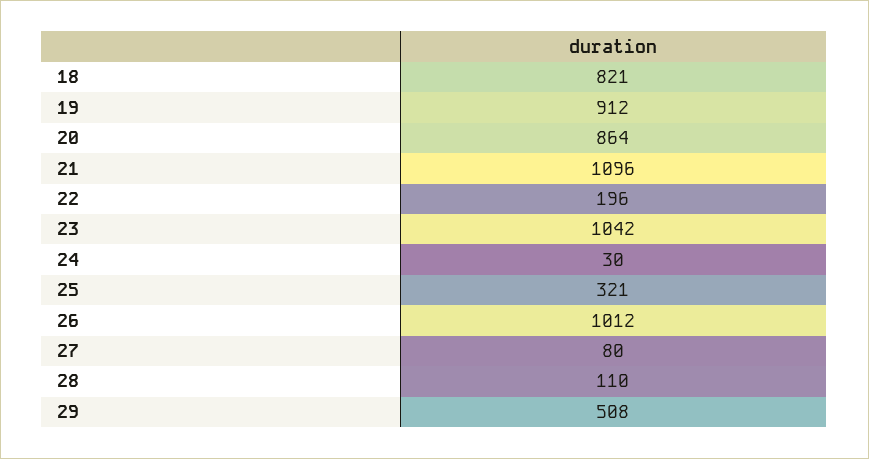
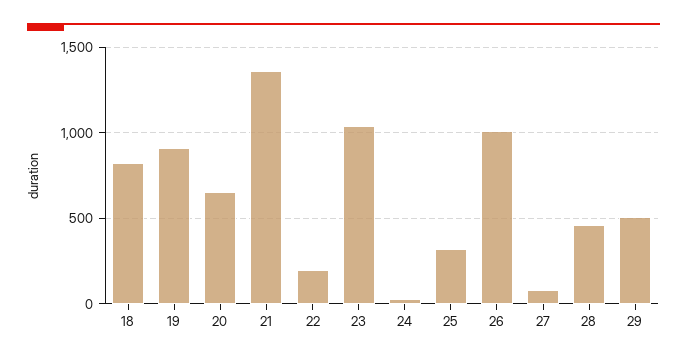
20: 864 -> 650
21: 1096 -> 1350
28: 110 -> 450

